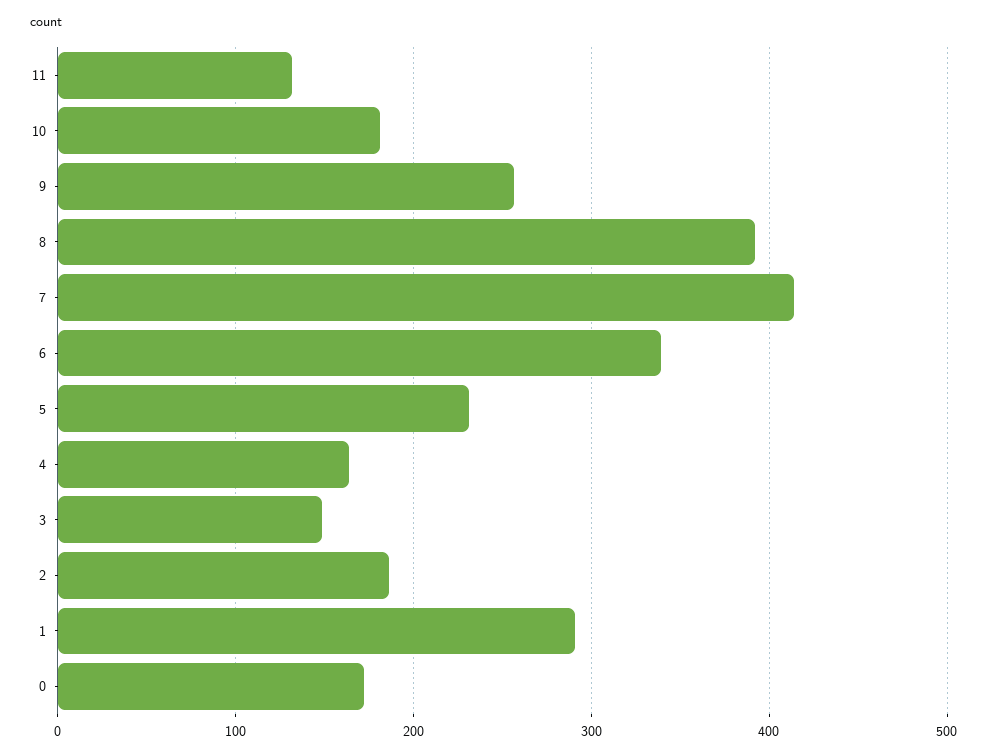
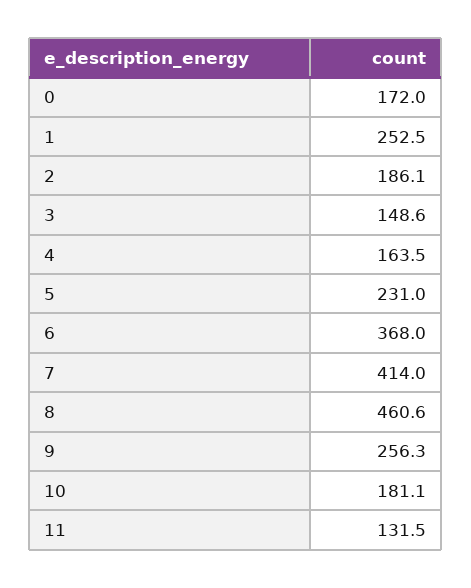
8: 390 -> 460.6
6: 340 -> 368
1: 290 -> 252.5

